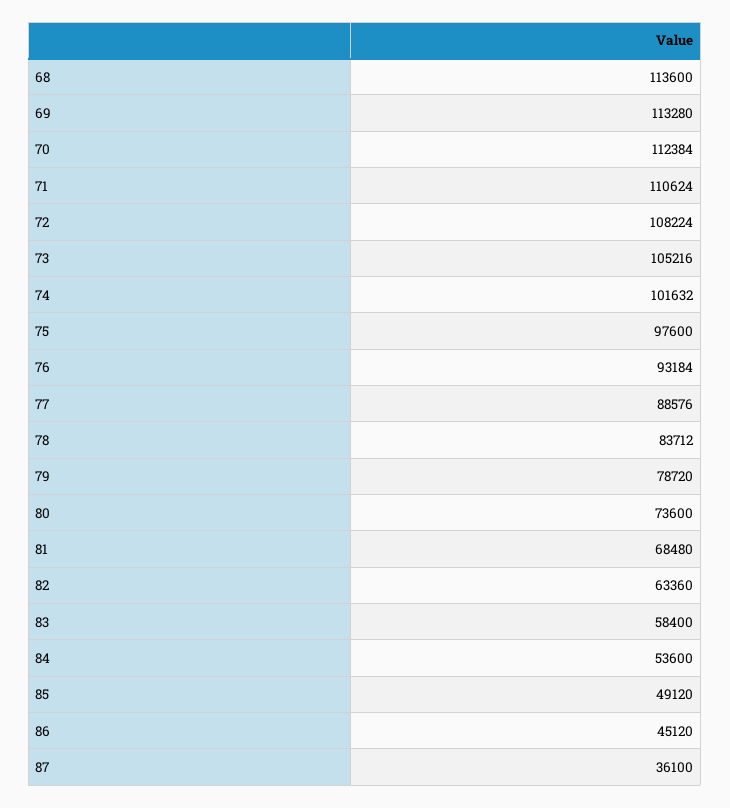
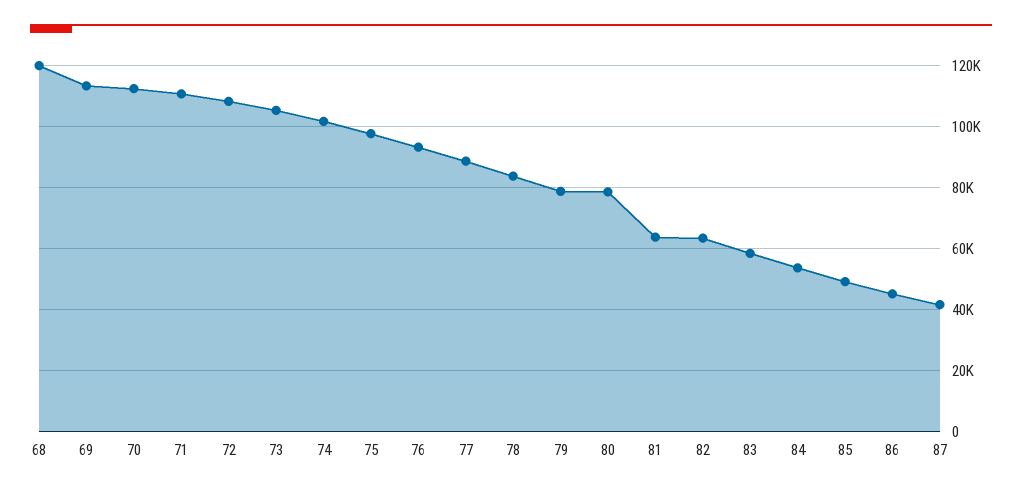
68: 113600 -> 120000
80: 73600 -> 78000
81: 68480 -> 64000
87: 36100 -> 42000

